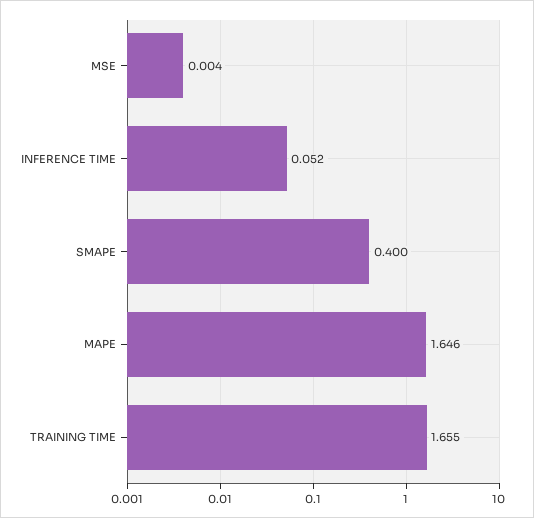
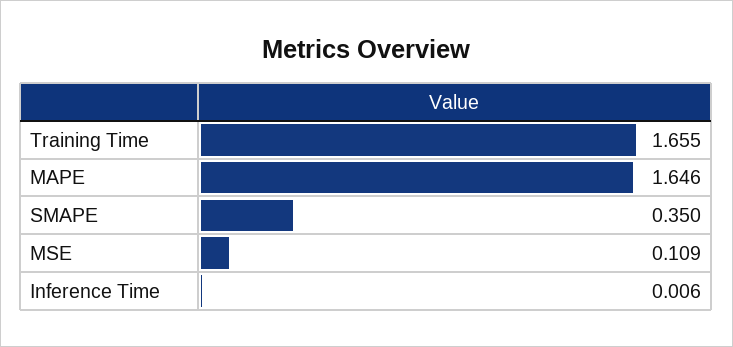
MSE: 0.004 -> 0.109
INFERENCE TIME: 0.052 -> 0.006
SMAPE: 0.4 -> 0.35

